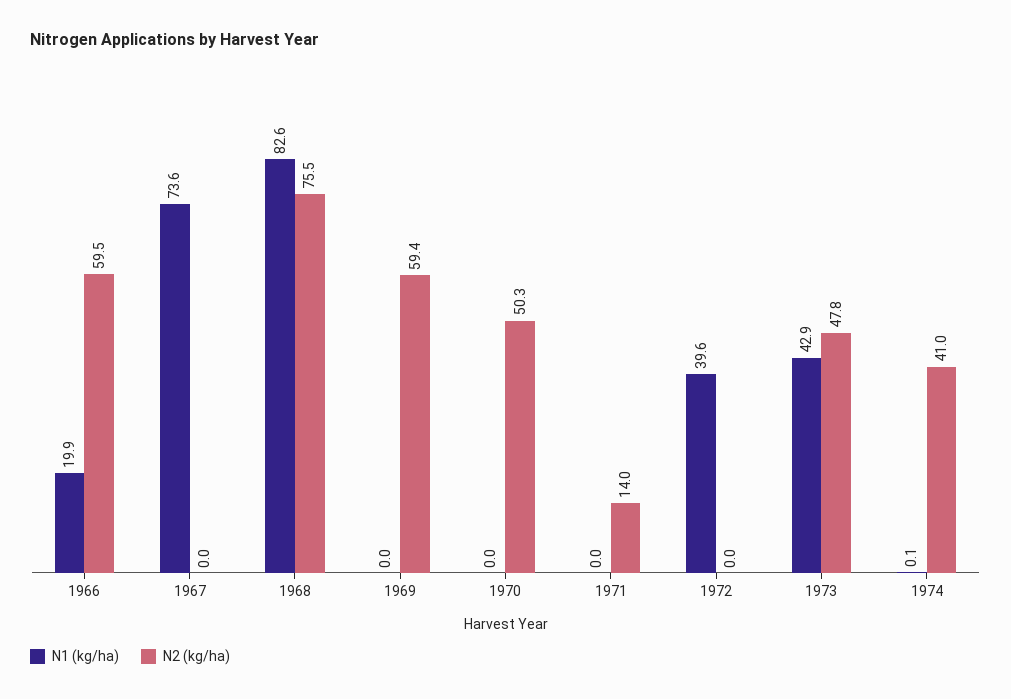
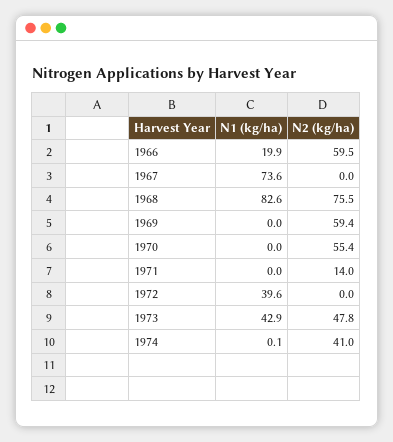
N2 (kg/ha), 1970: 50.3 -> 55.4

